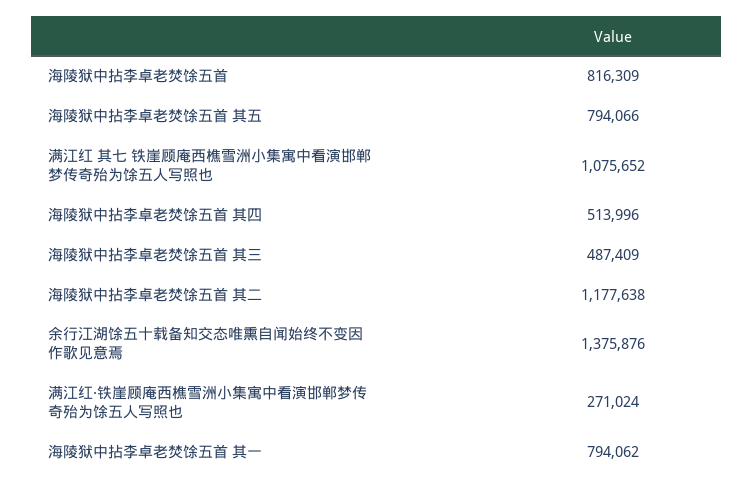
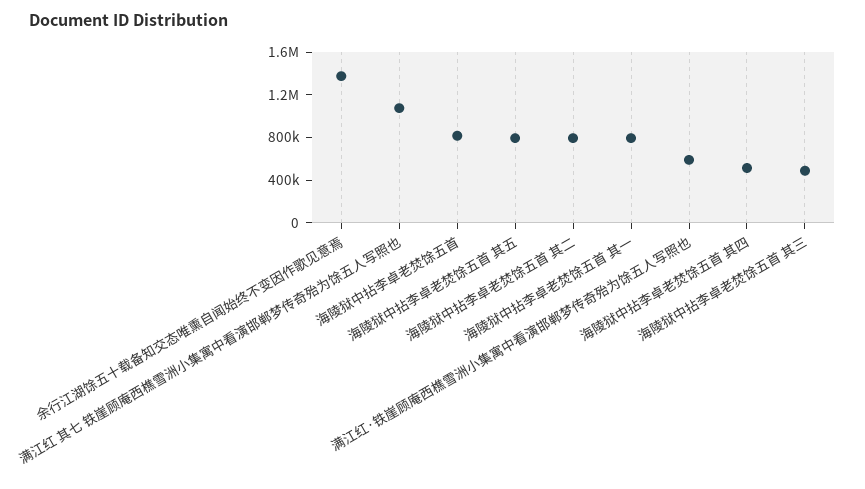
海陵狱中拈李卓老焚馀五首 其二: 1177638 -> 800000
满江红·铁崖顾庵西樵雪洲小集寓中看演邯郸梦传奇殆为馀五人写照也: 271024 -> 600000

